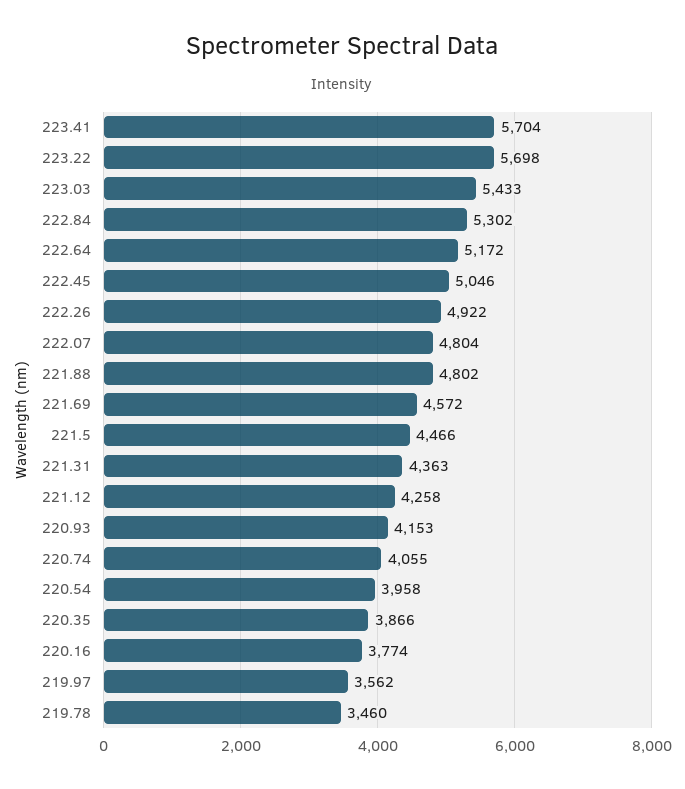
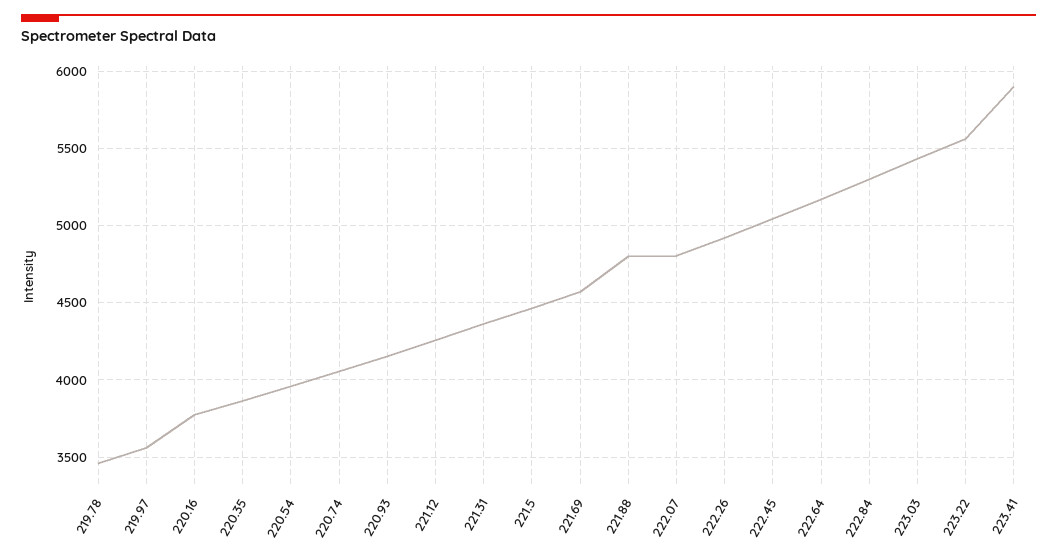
223.41: 5704 -> 5900
223.22: 5698 -> 5550

